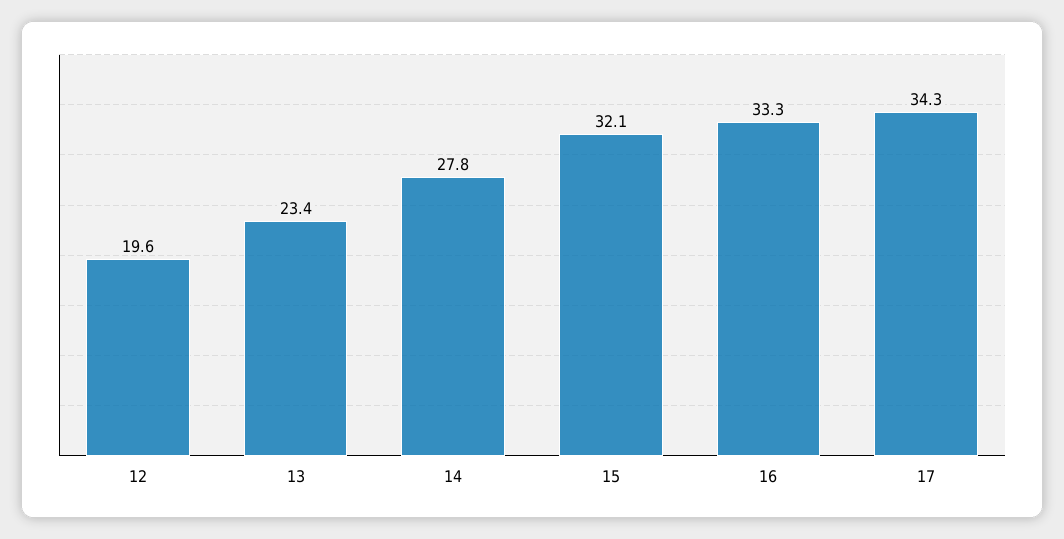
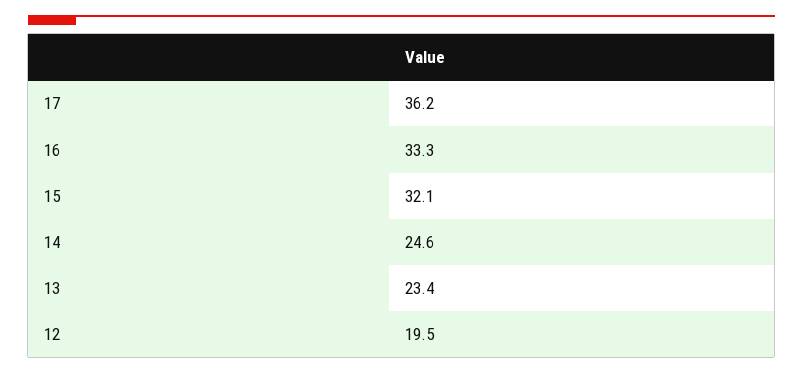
12: 19.6 -> 19.5
14: 27.8 -> 24.6
17: 34.3 -> 36.2

